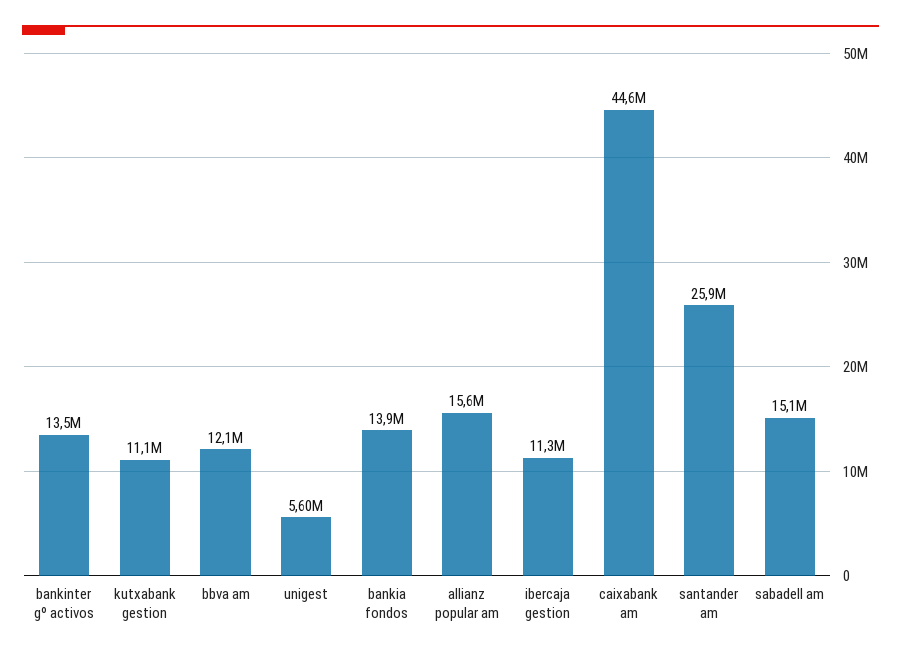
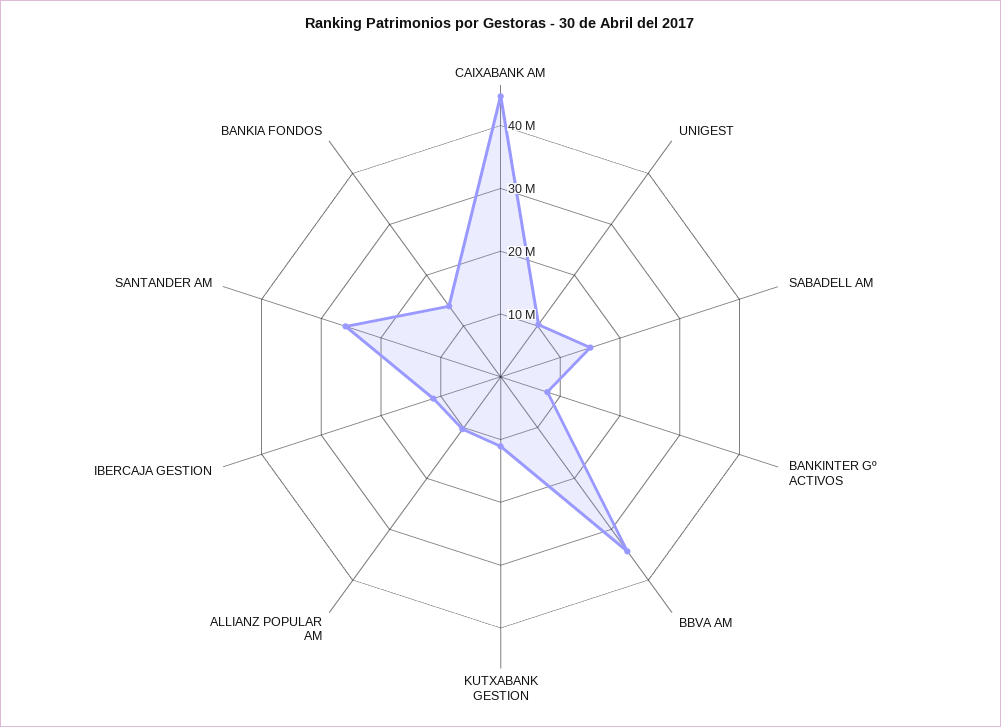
bankinter gº activos: 13500000 -> 8000000
bbva am: 12100000 -> 34000000
unigest: 5600000 -> 10000000
allianz popular am: 15600000 -> 10000000

